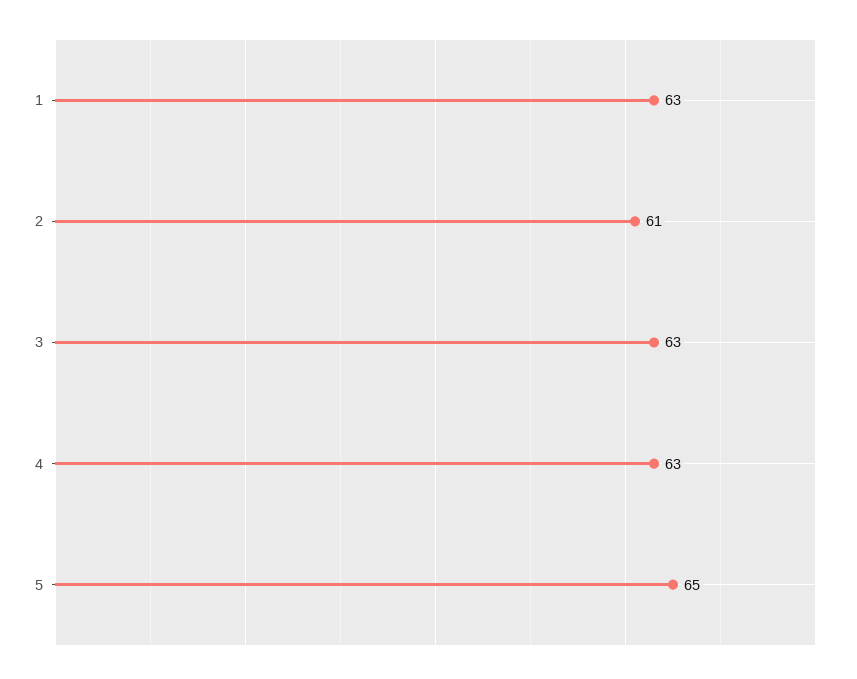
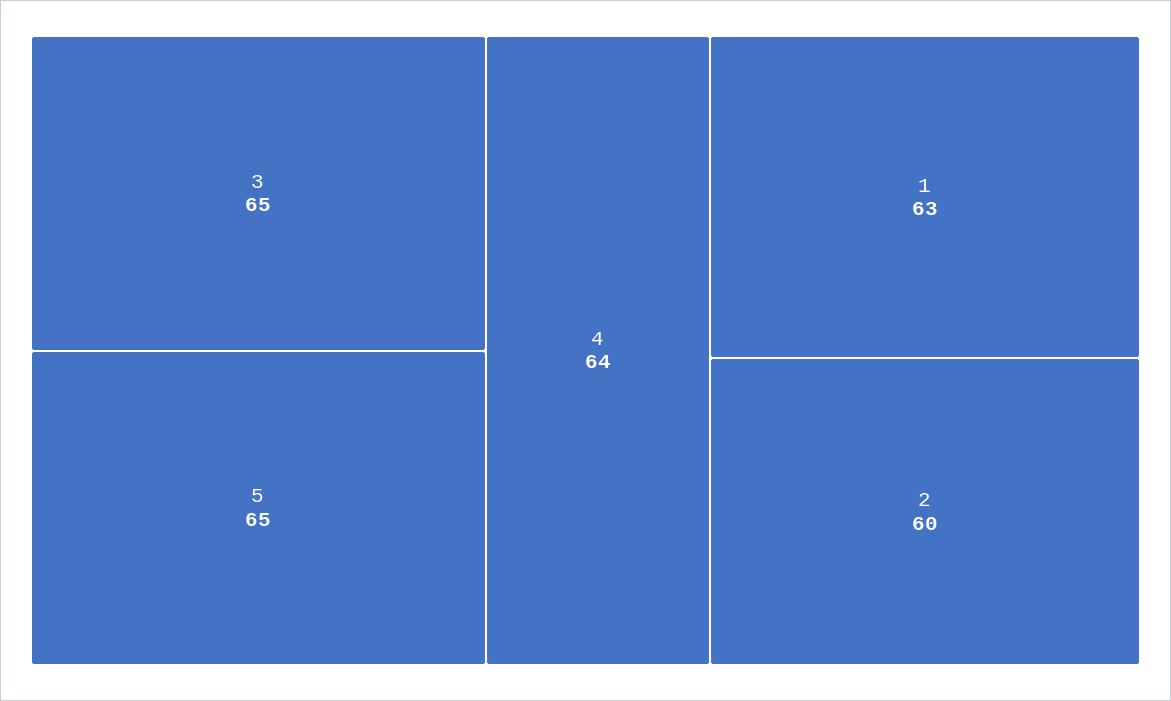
2: 61 -> 60
3: 63 -> 65
4: 63 -> 64

